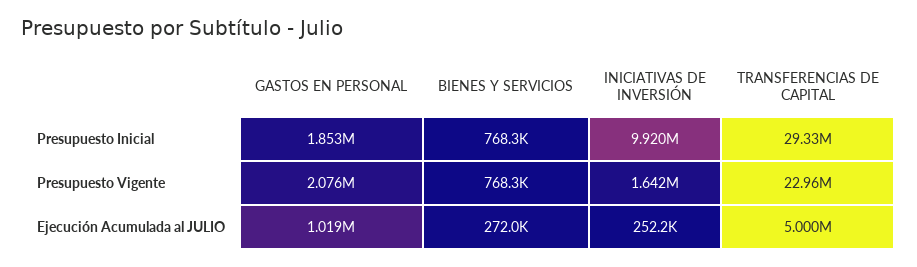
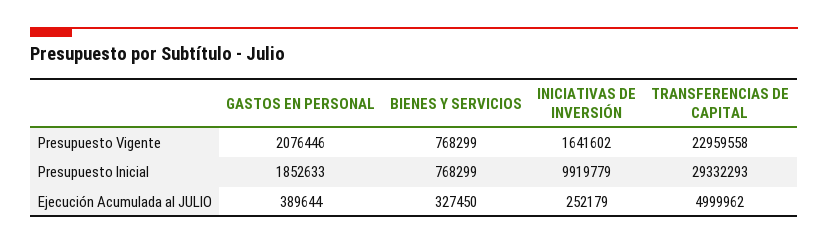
GASTOS EN PERSONAL, Ejecución Acumulada al JULIO: 1019000 -> 389644
BIENES Y SERVICIOS, Ejecución Acumulada al JULIO: 272000 -> 327450

